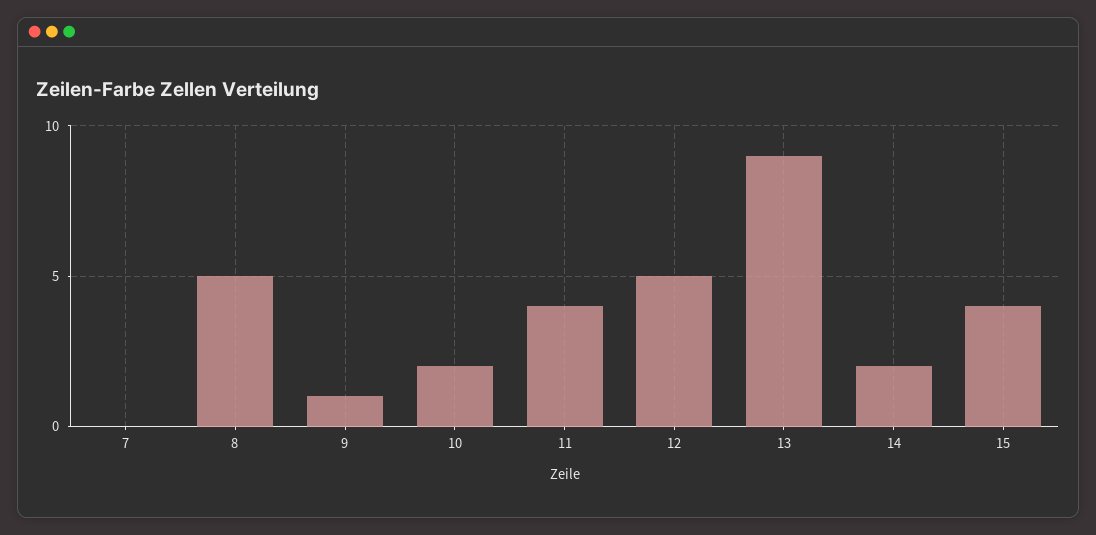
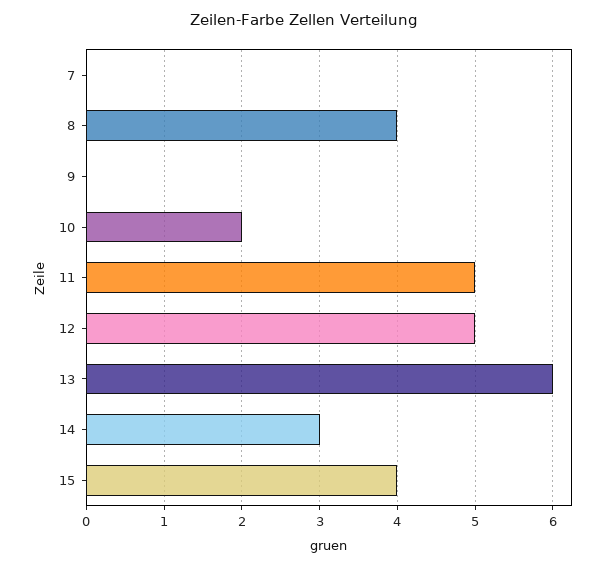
8: 5 -> 4
9: 1 -> 0
11: 4 -> 5
13: 9 -> 6
14: 2 -> 3

